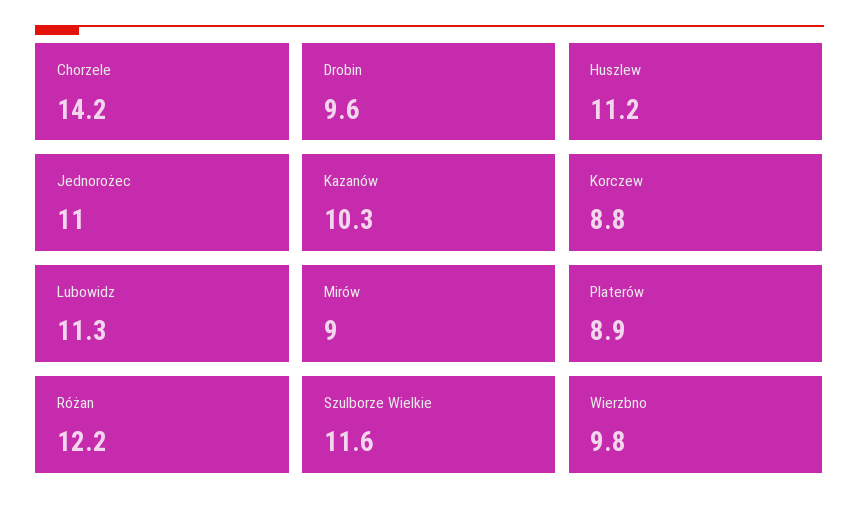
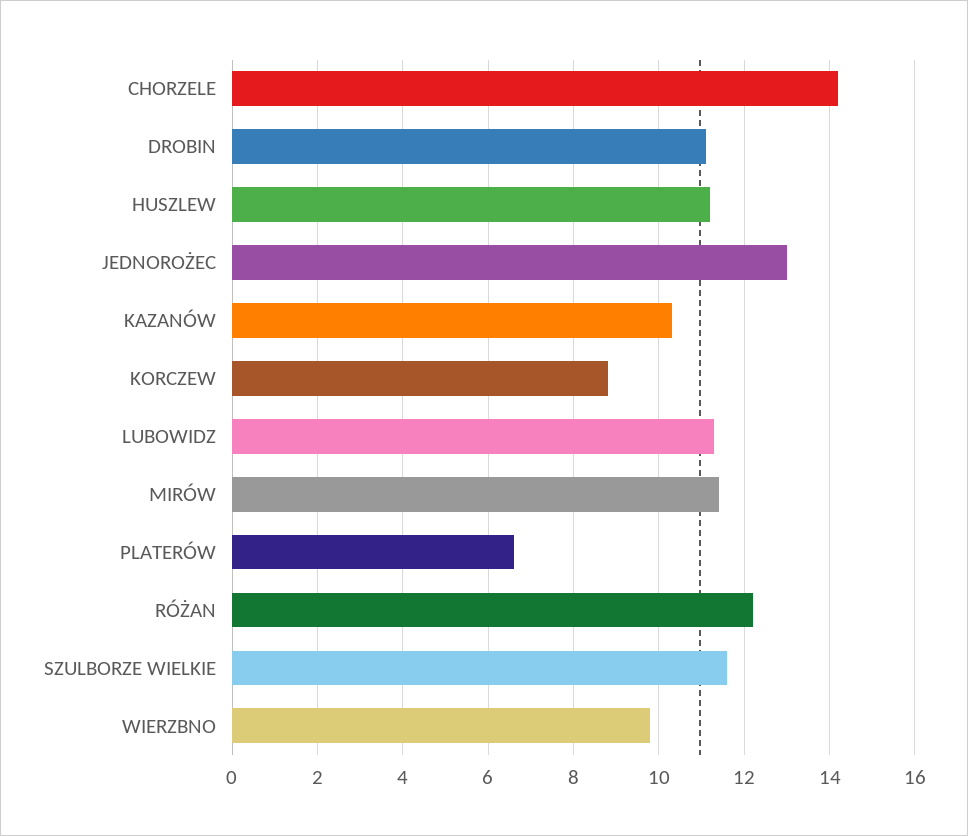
Drobin: 9.6 -> 11
Jednorożec: 11 -> 13
Mirów: 9 -> 11.5
Platerów: 8.9 -> 6.5

